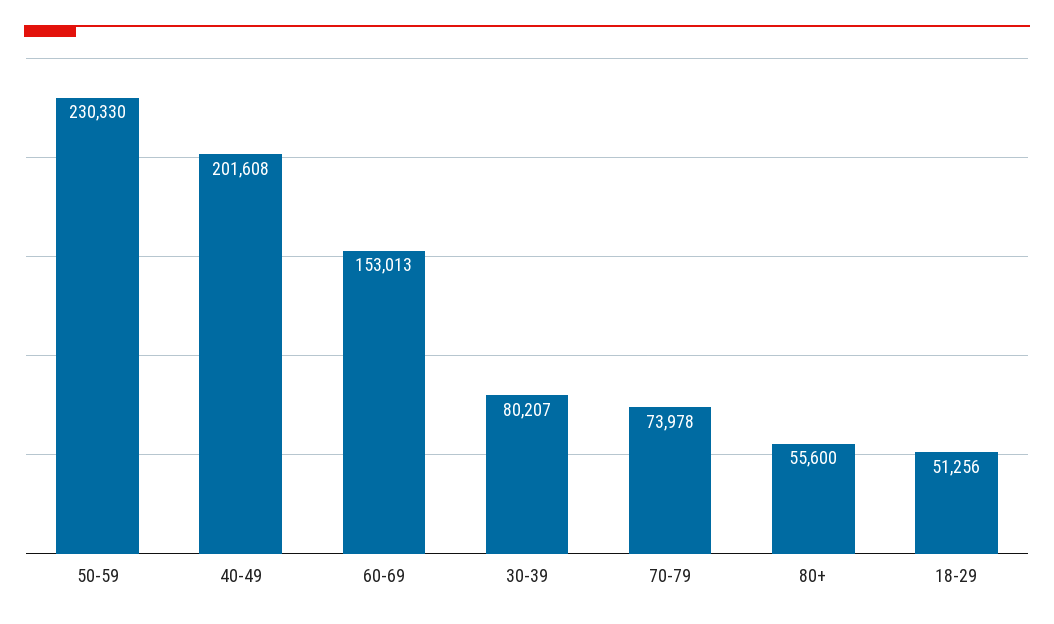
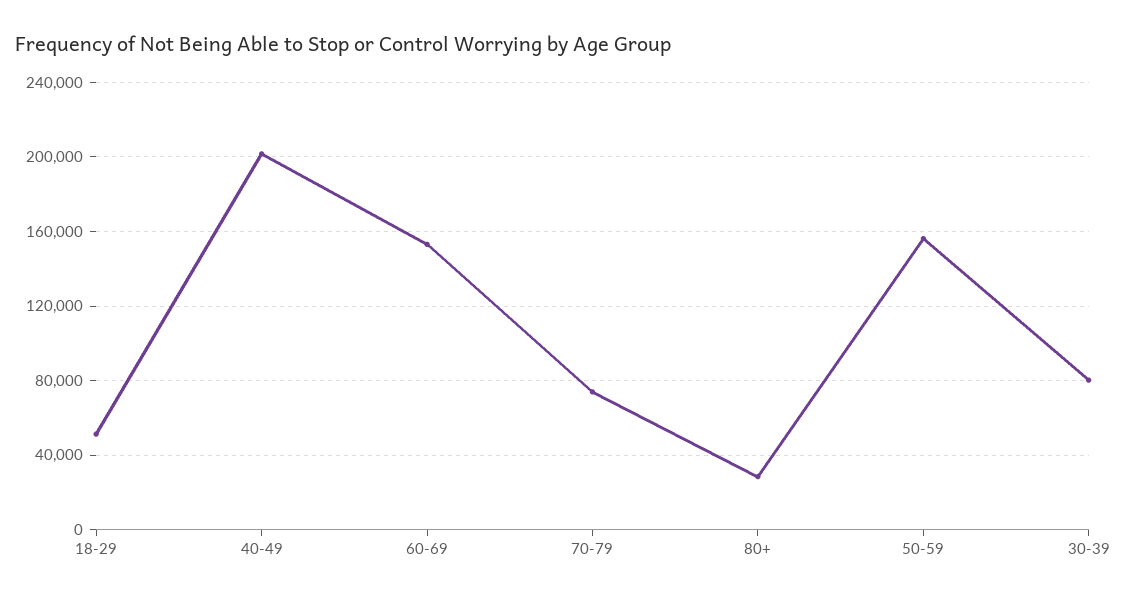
50-59: 230330 -> 155000
80+: 55600 -> 30000

